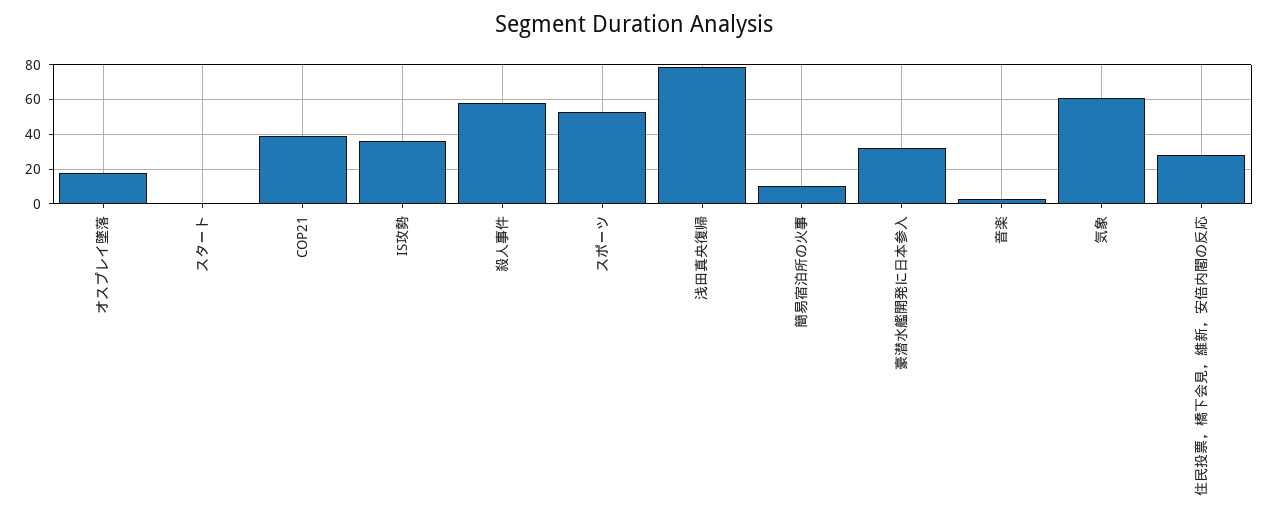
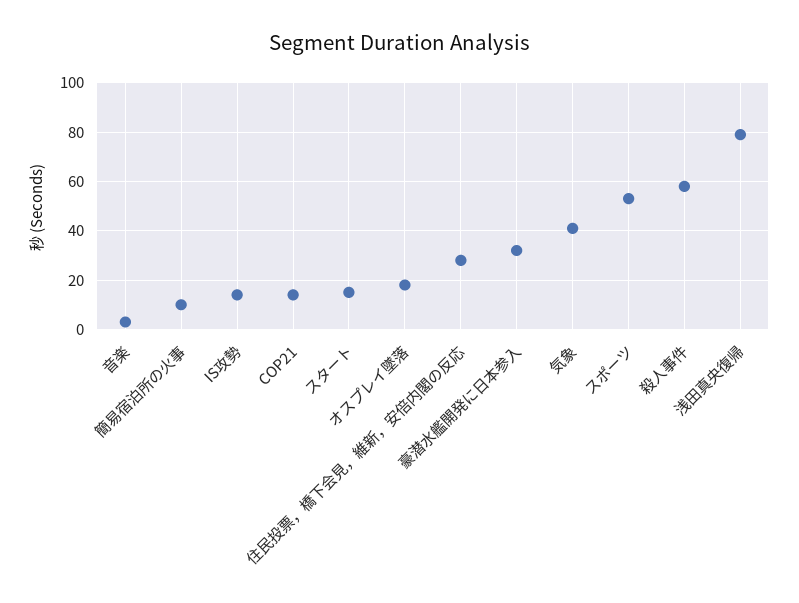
スタート: 0 -> 15
COP21: 40 -> 15
IS攻勢: 35 -> 15
気象: 60 -> 40

